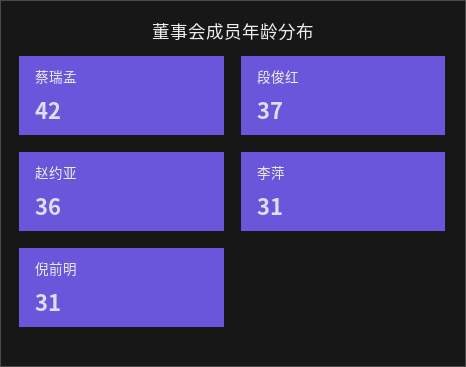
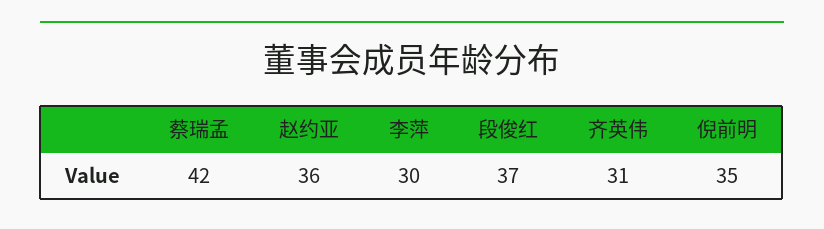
李萍: 31 -> 30
倪前明: 31 -> 35
齐英伟: none -> 31

